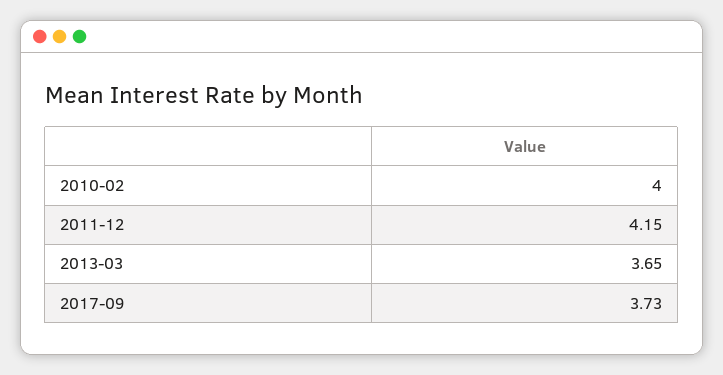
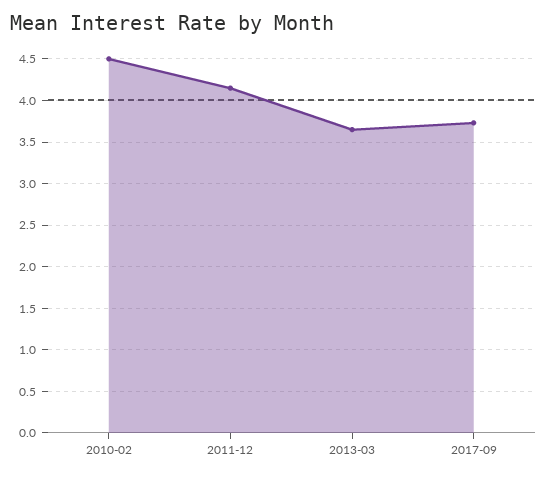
2010-02: 4 -> 4.5

